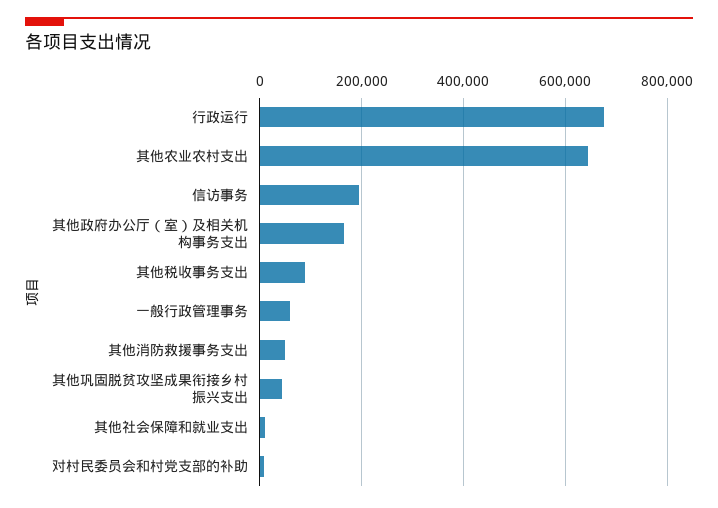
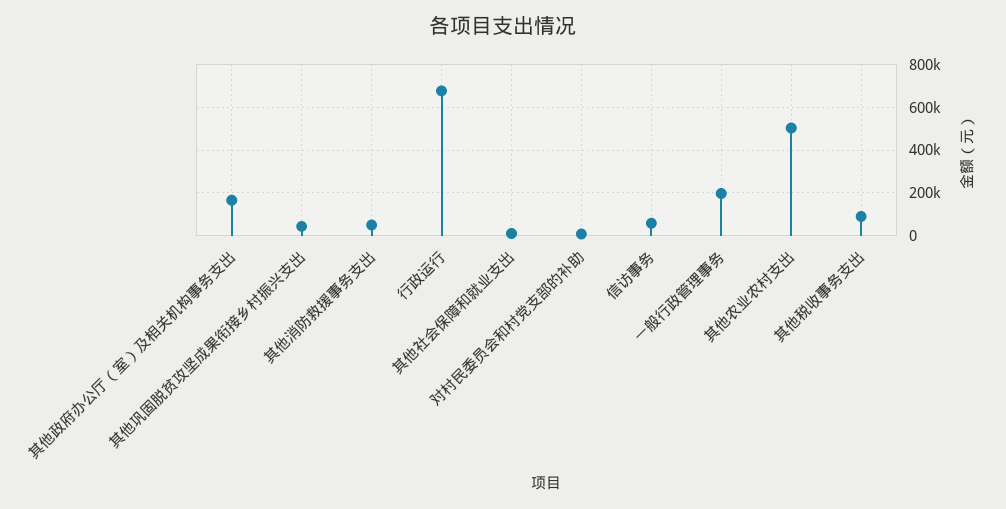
其他农业农村支出: 640000 -> 500000
信访事务: 200000 -> 50000
一般行政管理事务: 60000 -> 200000

